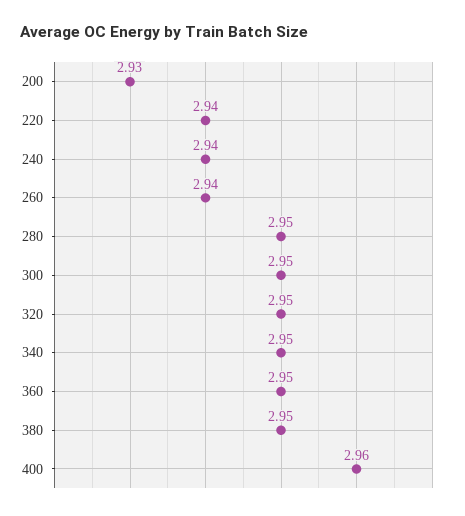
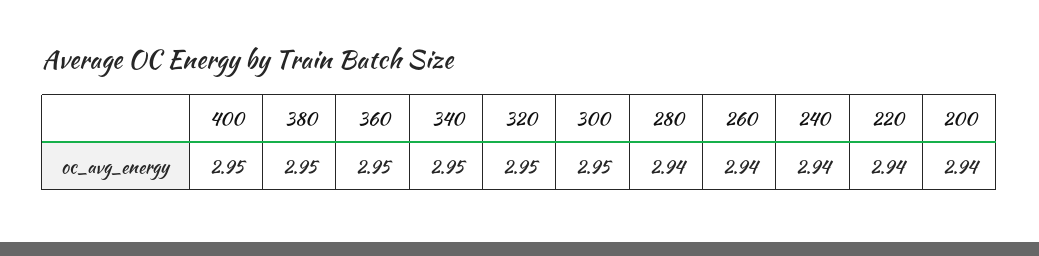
200: 2.93 -> 2.94
280: 2.95 -> 2.94
400: 2.96 -> 2.95

